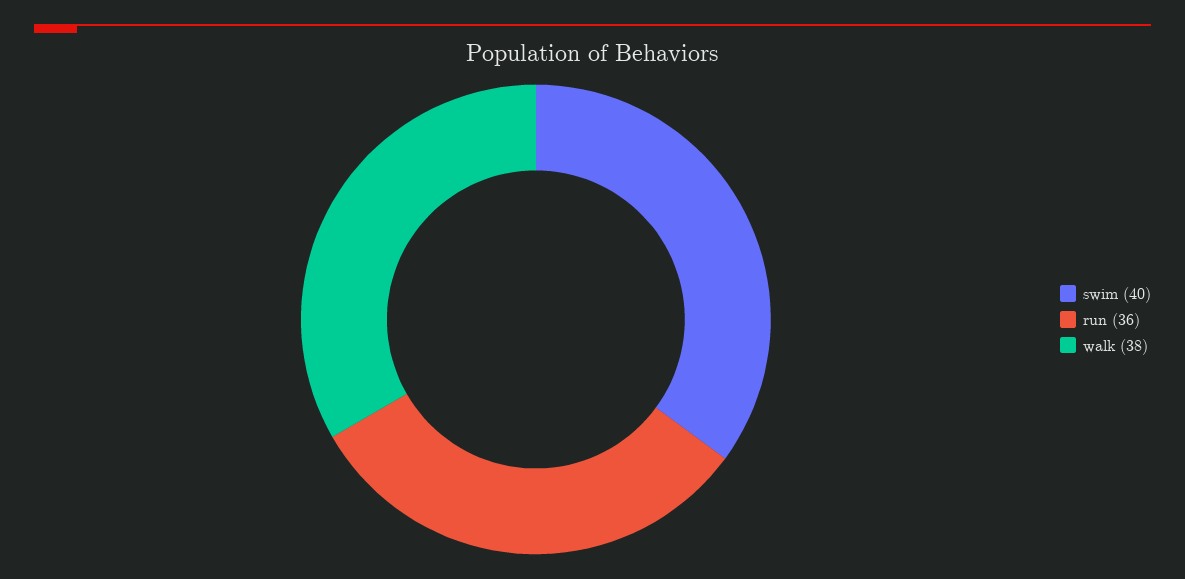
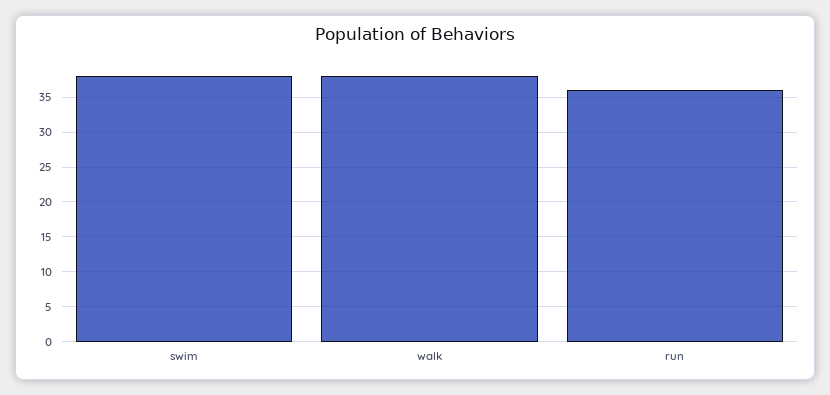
swim: 40 -> 38

